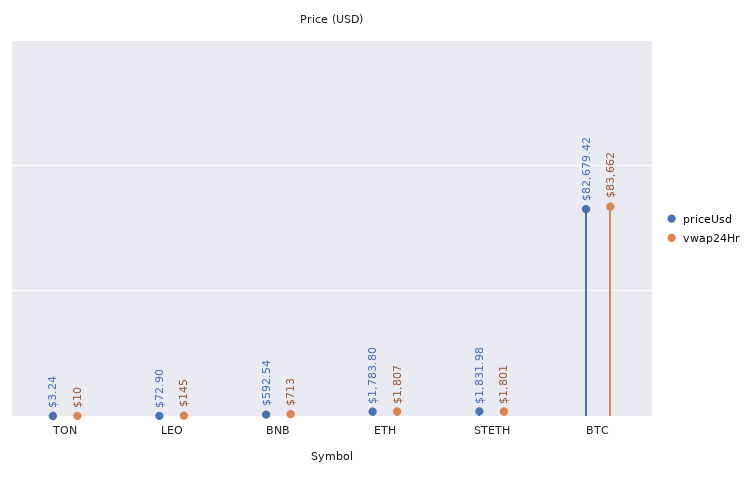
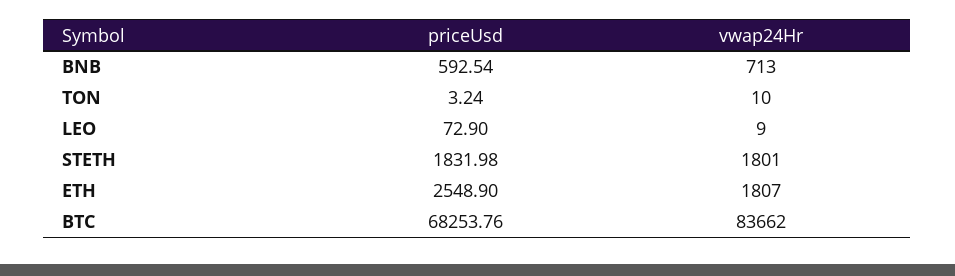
vwap24Hr, LEO: 145 -> 9
priceUsd, ETH: 1783.8 -> 2548.9
priceUsd, BTC: 82679.42 -> 68253.76

